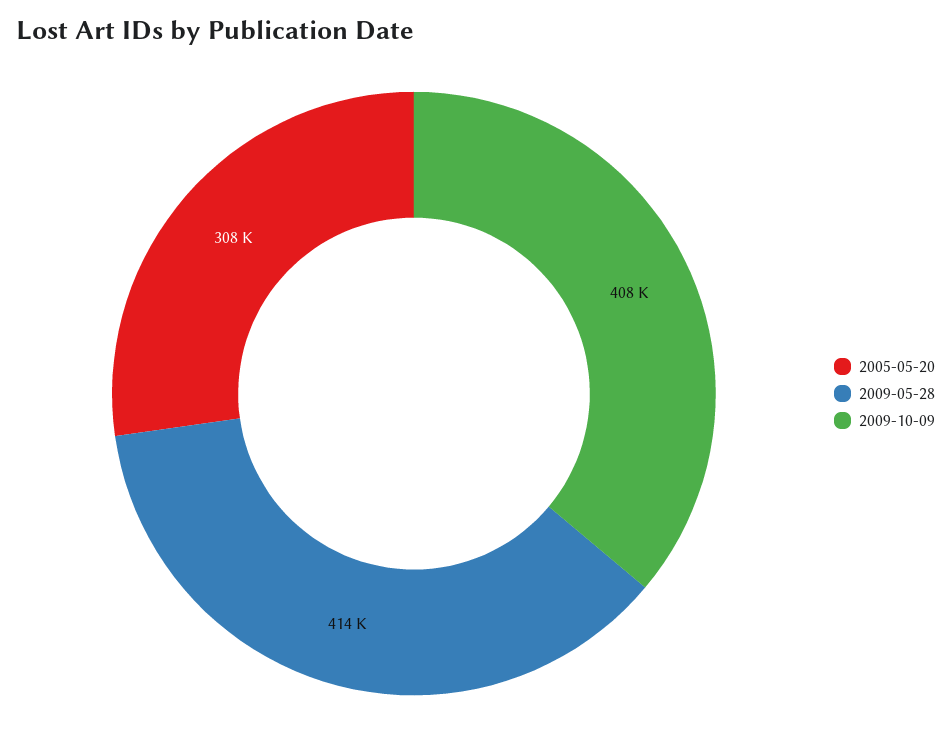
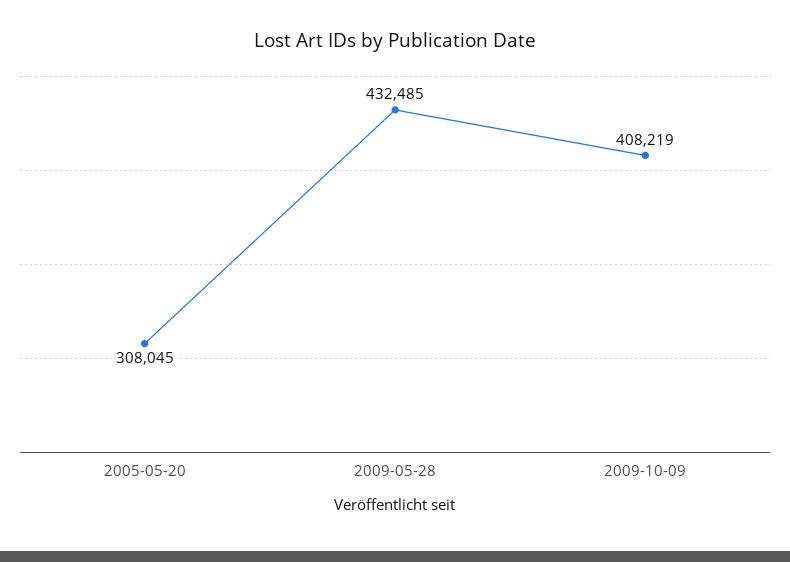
2009-05-28: 414000 -> 432485

